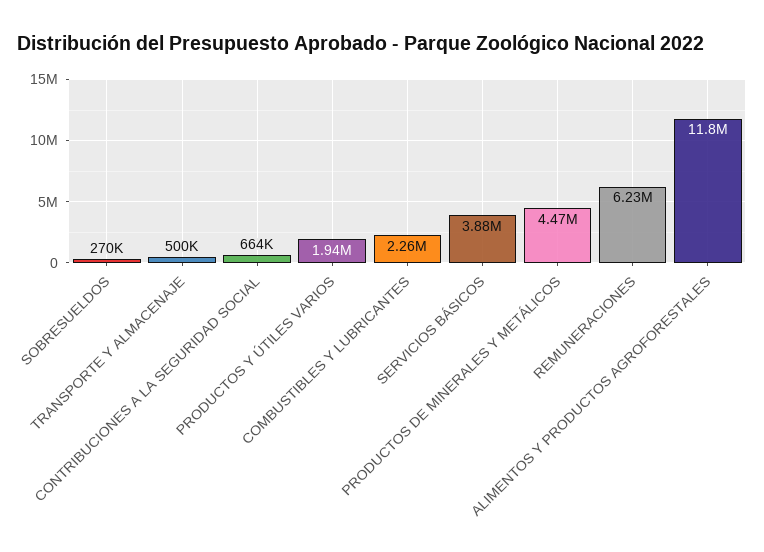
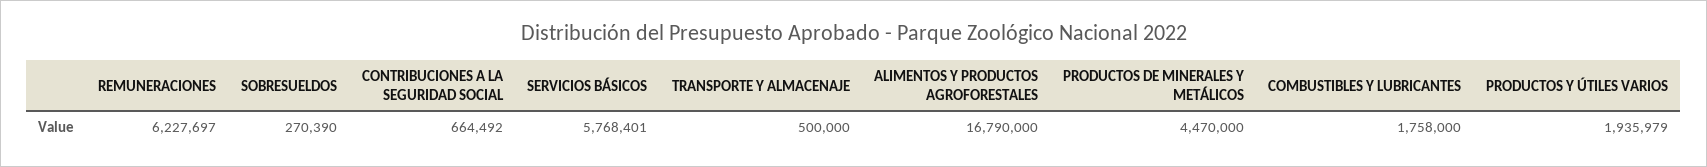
COMBUSTIBLES Y LUBRICANTES: 2260000 -> 1758000
SERVICIOS BÁSICOS: 3880000 -> 5768401
ALIMENTOS Y PRODUCTOS AGROFORESTALES: 11800000 -> 16790000

